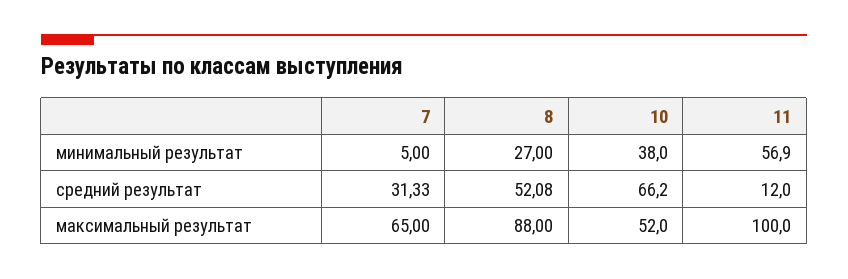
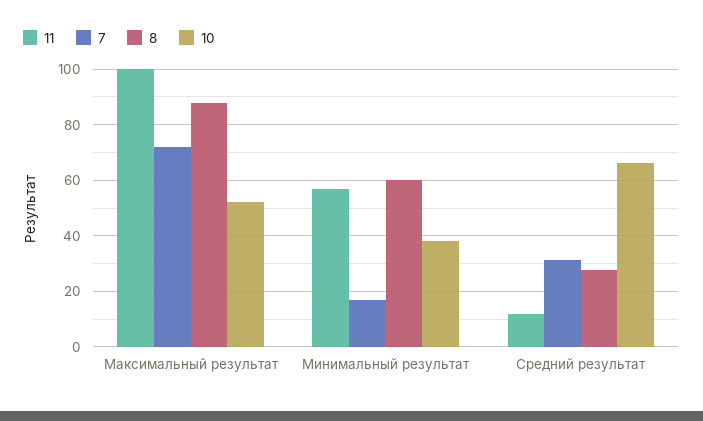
7, минимальный результат: 5 -> 17.5
8, минимальный результат: 27 -> 60
8, средний результат: 52.08 -> 27.5
7, максимальный результат: 65 -> 72.5

